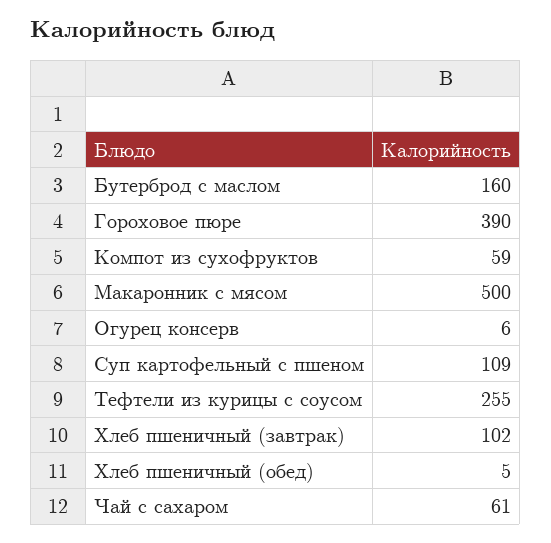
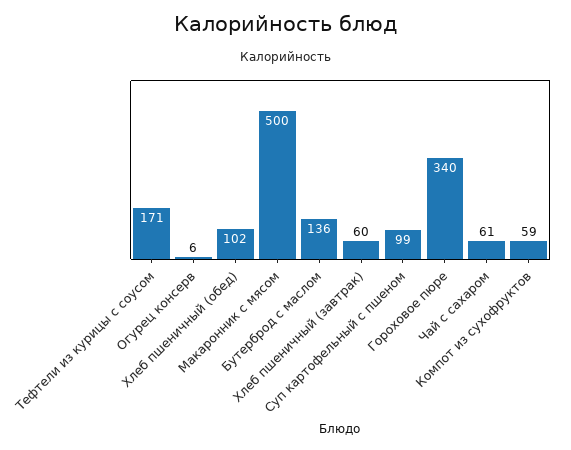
Бутерброд с маслом: 160 -> 136
Гороховое пюре: 390 -> 340
Суп картофельный с пшеном: 109 -> 99
Тефтели из курицы с соусом: 255 -> 171
Хлеб пшеничный (завтрак): 102 -> 60
Хлеб пшеничный (обед): 5 -> 102

